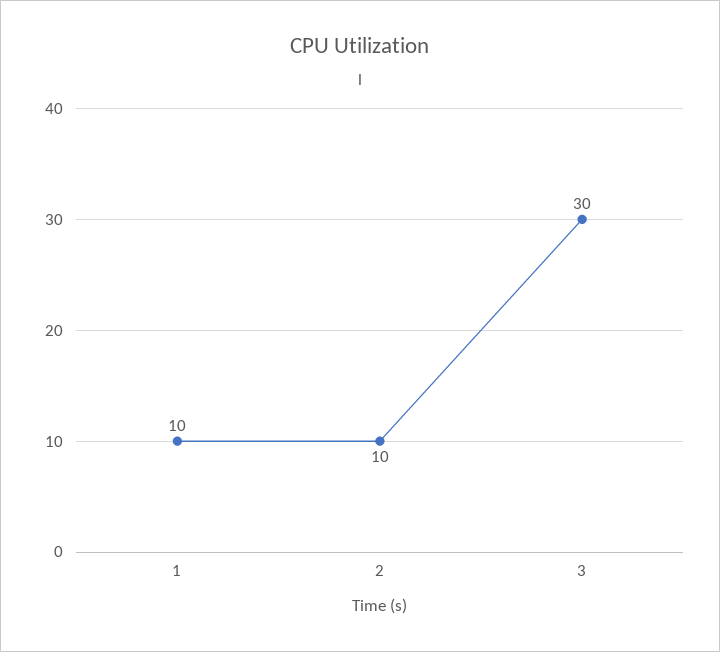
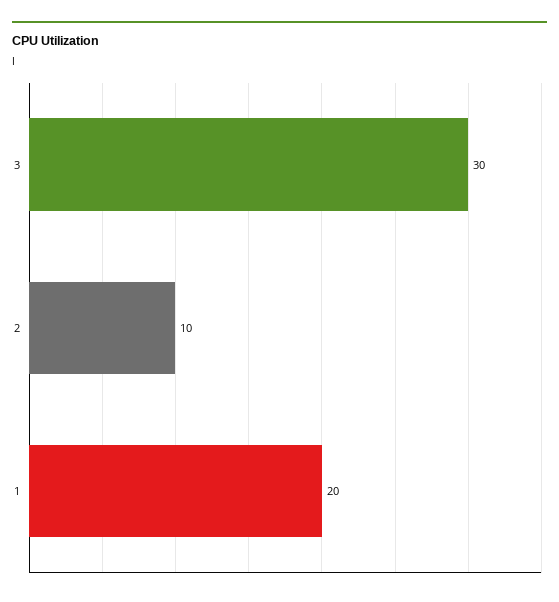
1: 10 -> 20

